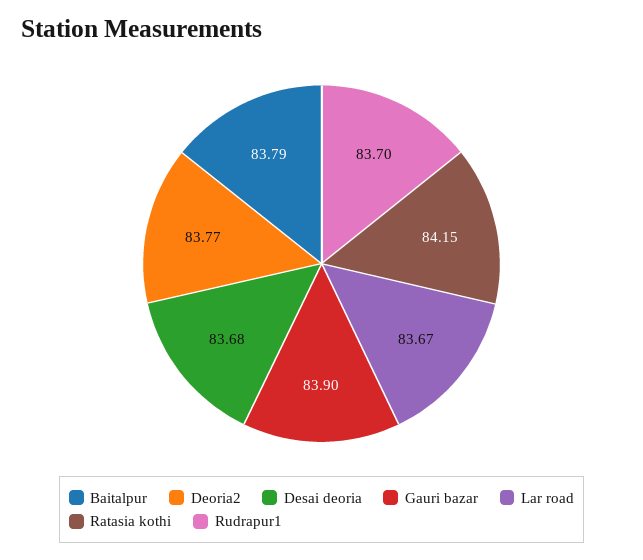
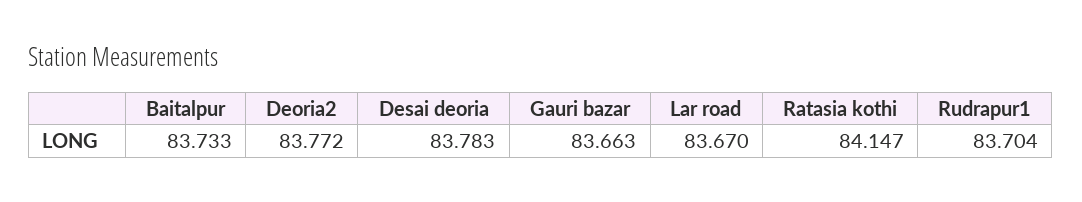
Baitalpur: 83.79 -> 83.733
Desai deoria: 83.68 -> 83.783
Gauri bazar: 83.9 -> 83.663

